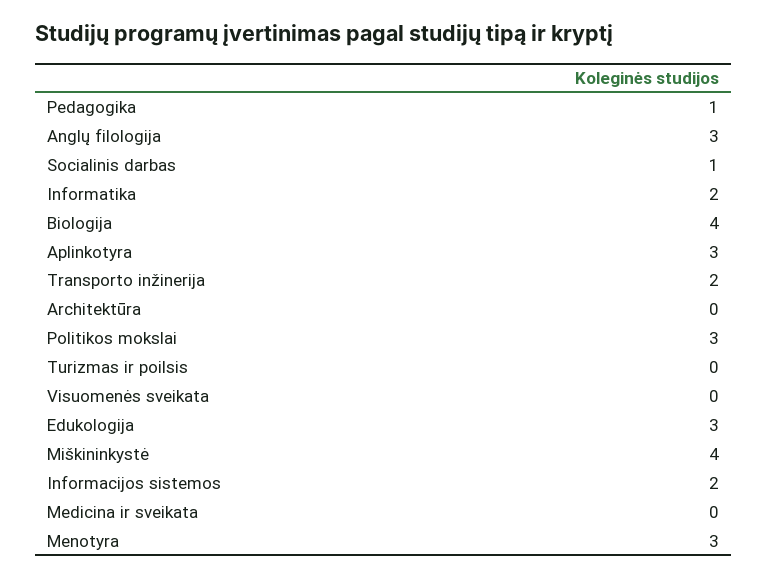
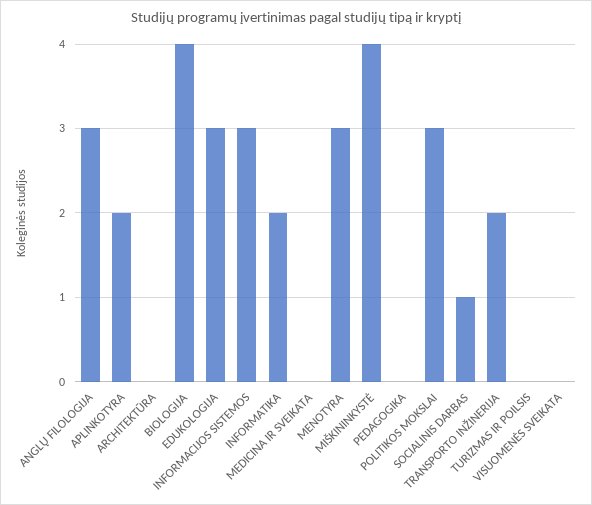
Pedagogika: 1 -> 0
Aplinkotyra: 3 -> 2
Informacijos sistemos: 2 -> 3

